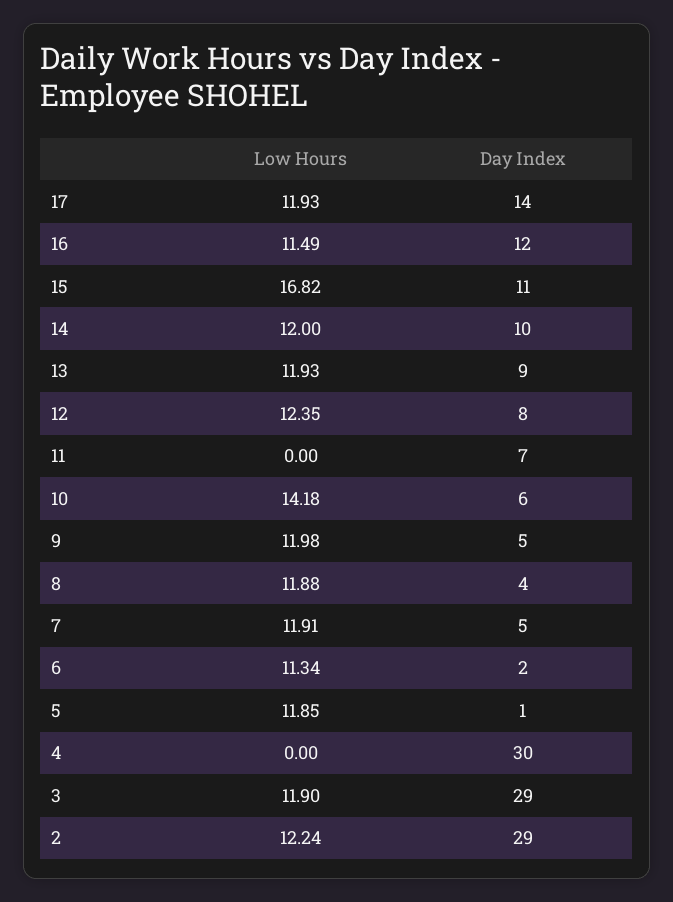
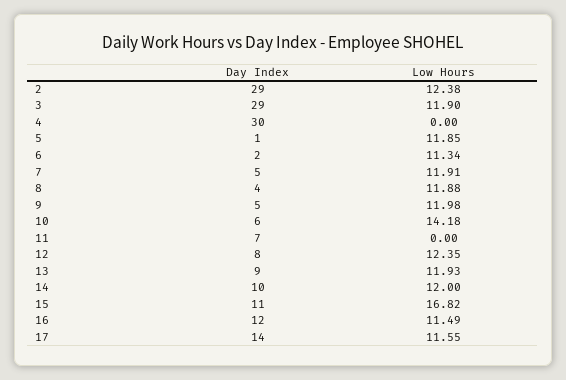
Low Hours, 17: 11.93 -> 11.55
Low Hours, 2: 12.24 -> 12.38

